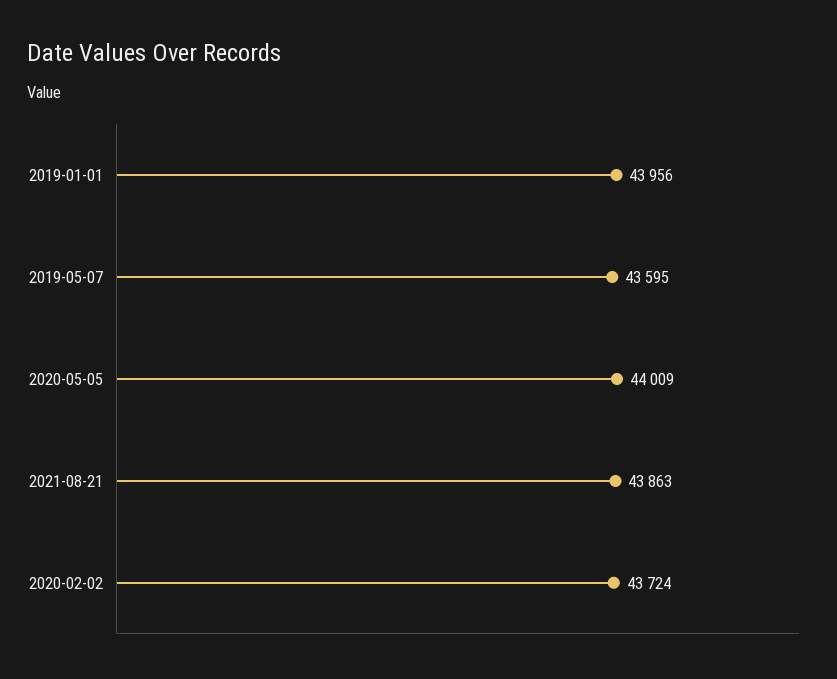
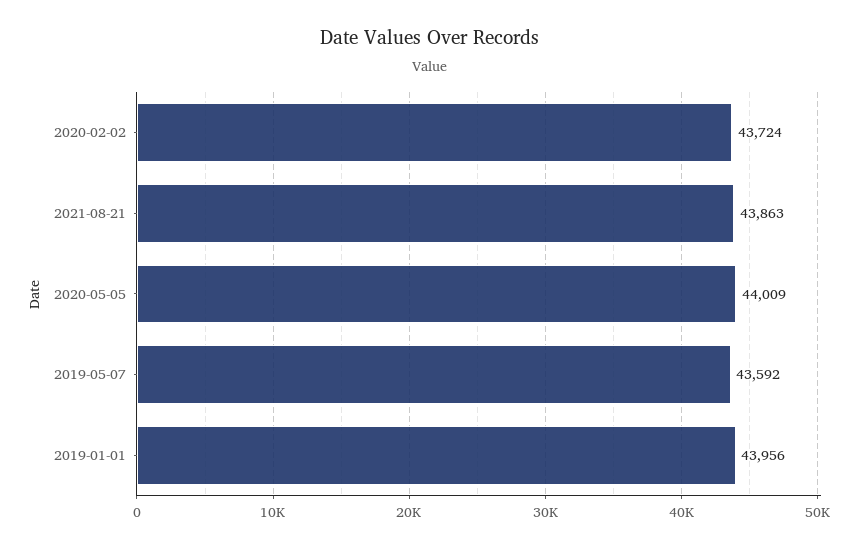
2019-05-07: 43595 -> 43592

